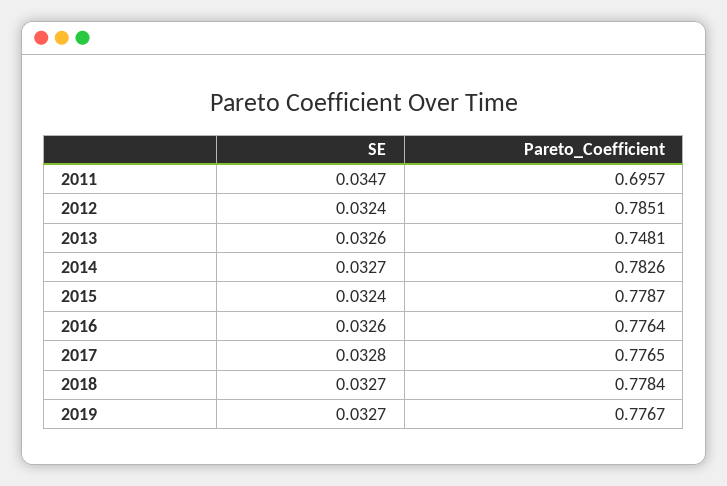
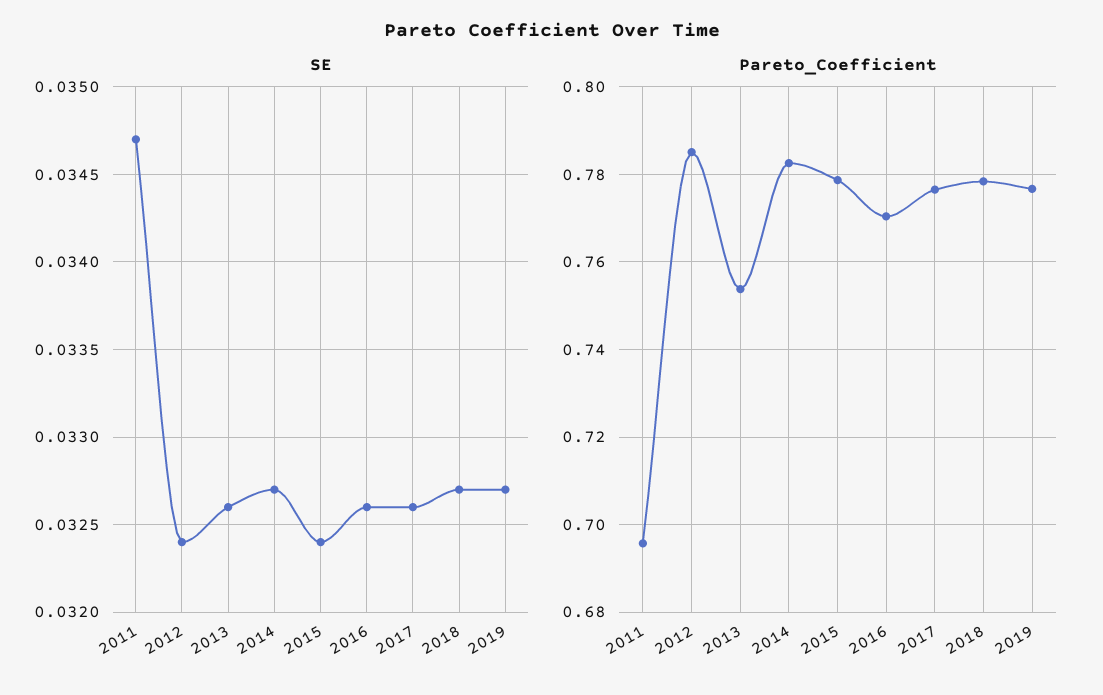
Pareto_Coefficient, 2013: 0.7481 -> 0.754
Pareto_Coefficient, 2016: 0.7764 -> 0.77
SE, 2017: 0.0328 -> 0.0326

